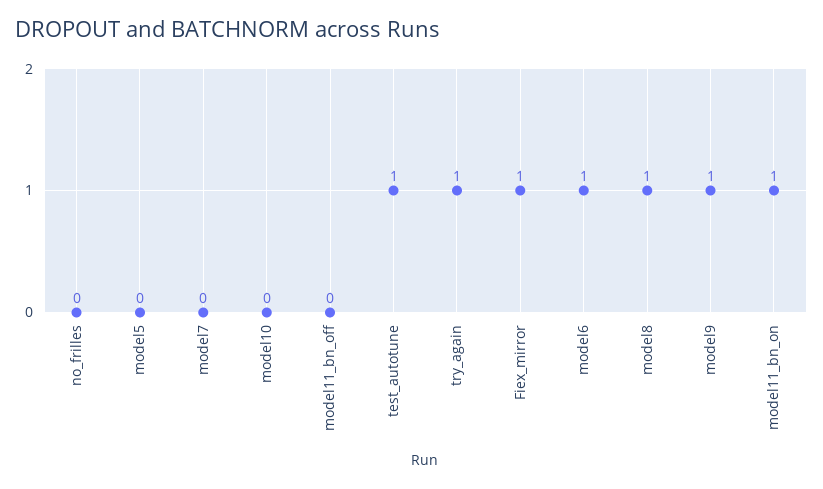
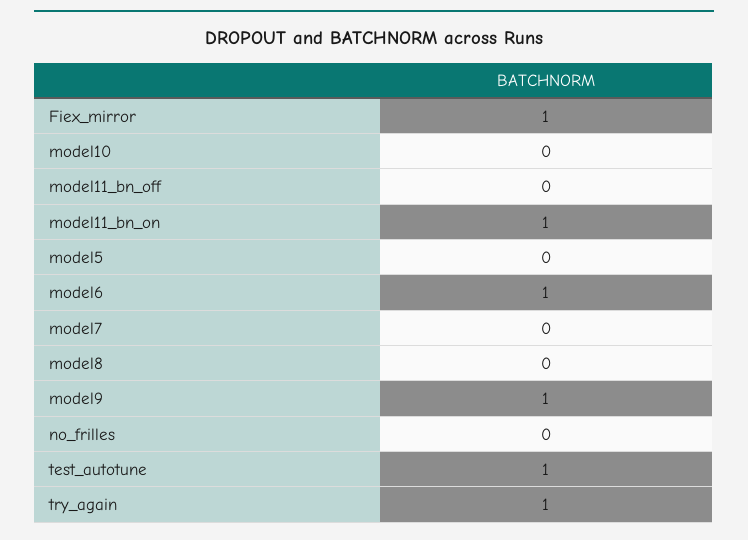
model8: 1 -> 0

